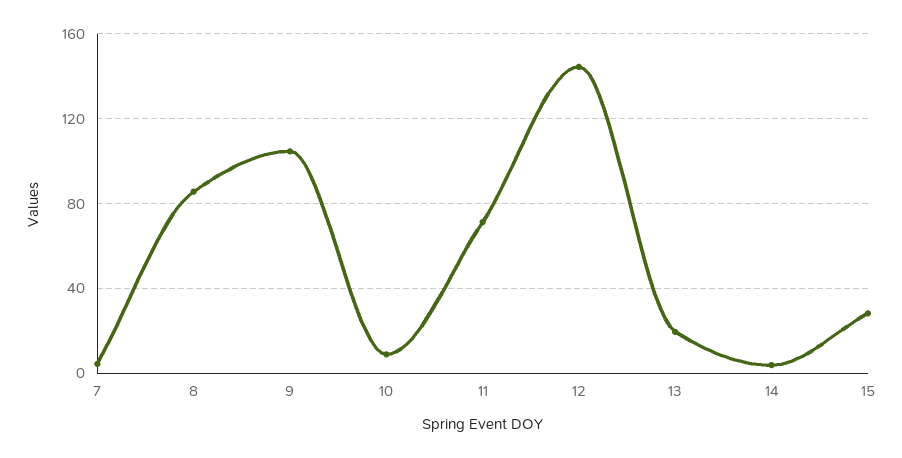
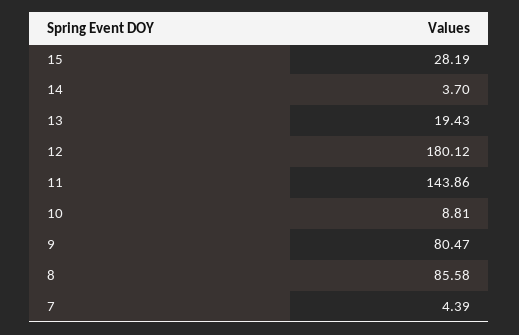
9: 105 -> 80.47
11: 70 -> 143.86
12: 145 -> 180.12

